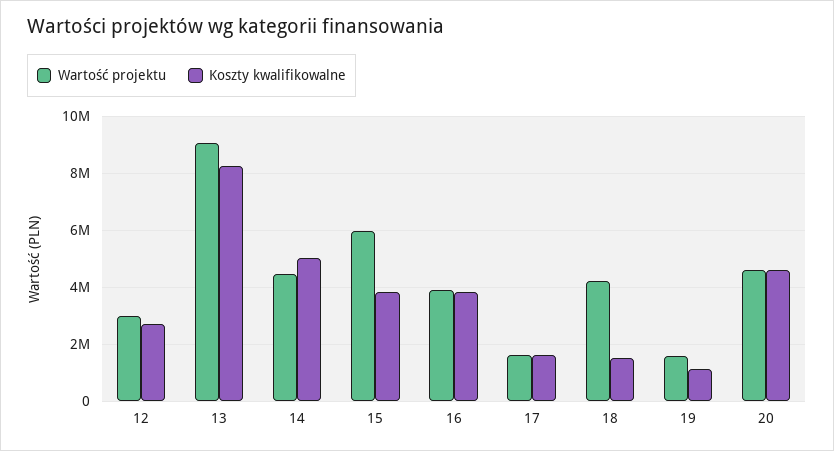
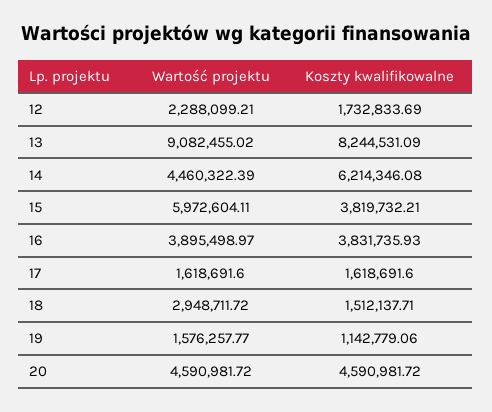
Wartość projektu, 12: 3000000 -> 2288099.21
Koszty kwalifikowalne, 12: 2750000 -> 1732833.69
Koszty kwalifikowalne, 14: 5000000 -> 6214346.08
Wartość projektu, 18: 4250000 -> 2948711.72

